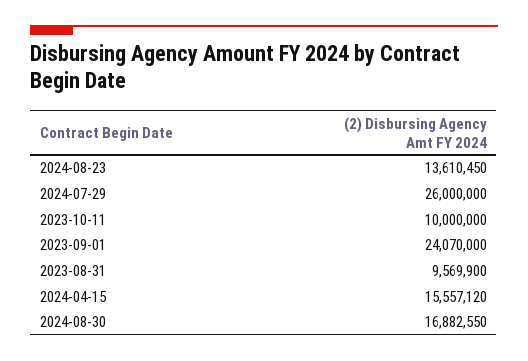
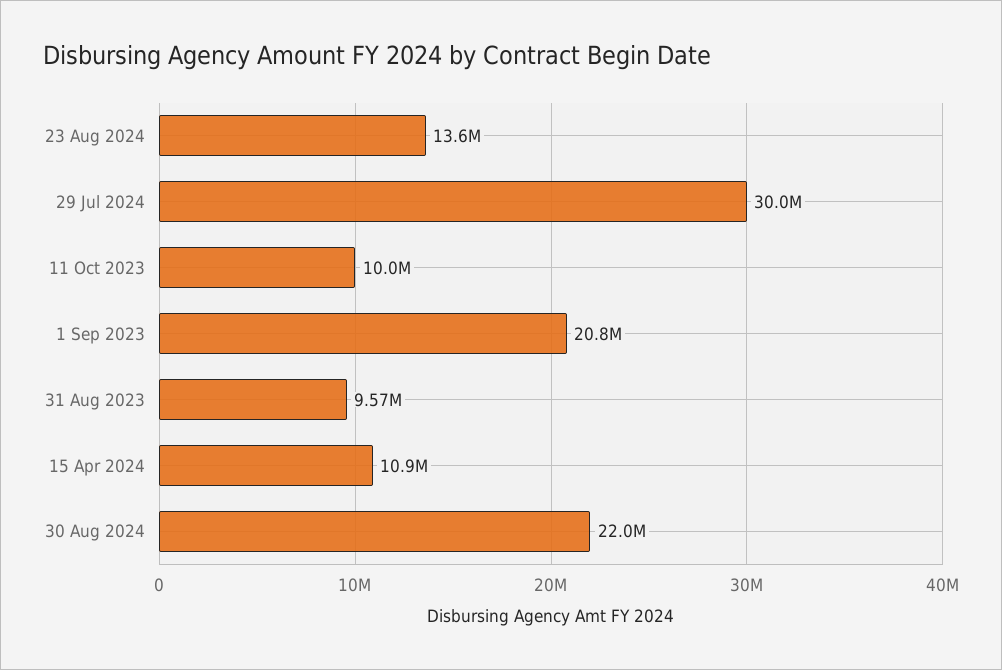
2024-07-29: 26000000 -> 30000000
2023-09-01: 24070000 -> 20800000
2024-04-15: 15557120 -> 10900000
2024-08-30: 16882550 -> 22000000

